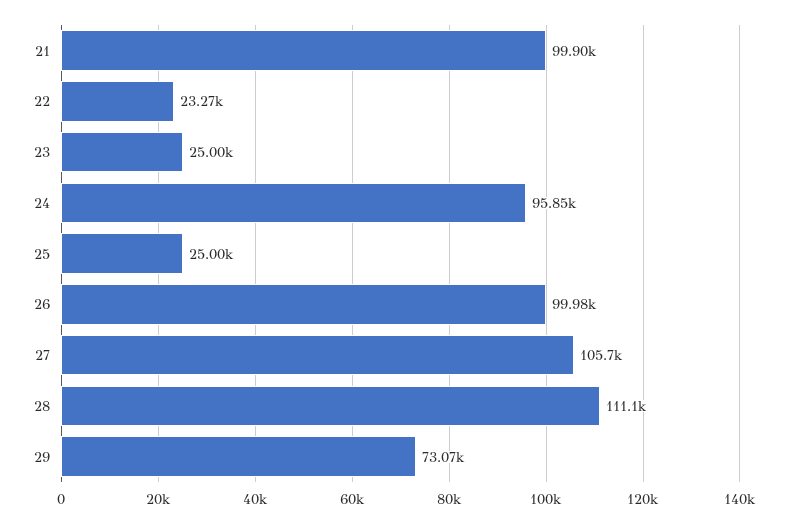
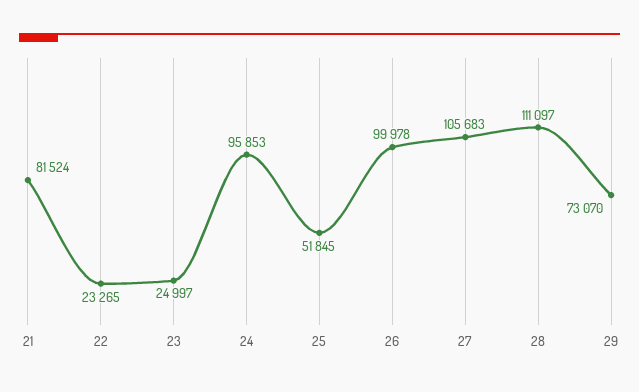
21: 99900 -> 81524
25: 25000 -> 51845

